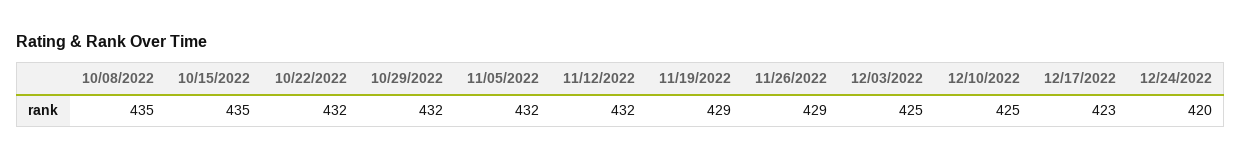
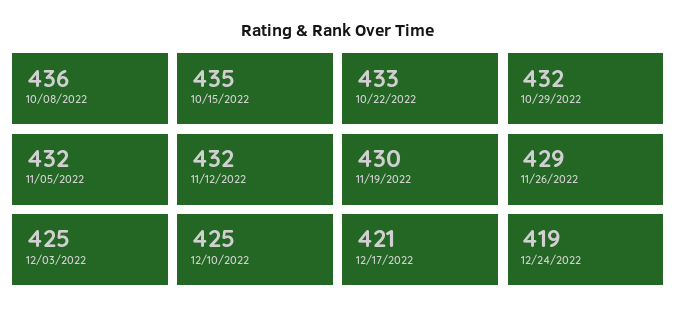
10/08/2022: 435 -> 436
10/22/2022: 432 -> 433
11/19/2022: 429 -> 430
12/17/2022: 423 -> 421
12/24/2022: 420 -> 419

